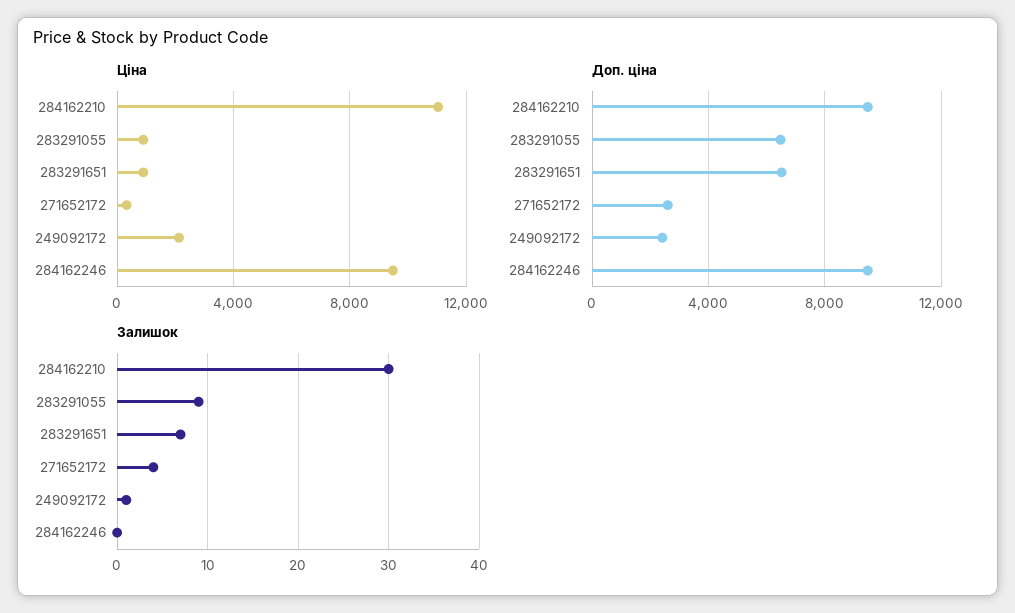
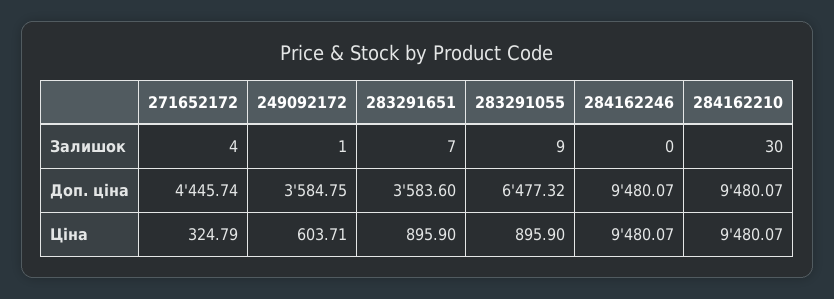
Ціна, 284162210: 11000 -> 9480.07
Ціна, 249092172: 2000 -> 603.71
Доп. ціна, 283291651: 6500 -> 3583.6
Доп. ціна, 271652172: 2500 -> 4445.74
Доп. ціна, 249092172: 2500 -> 3584.75

